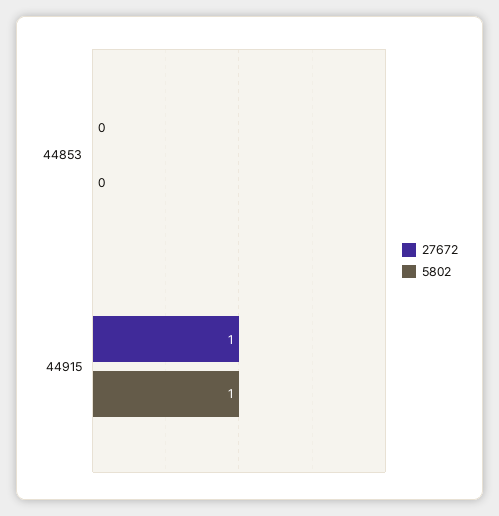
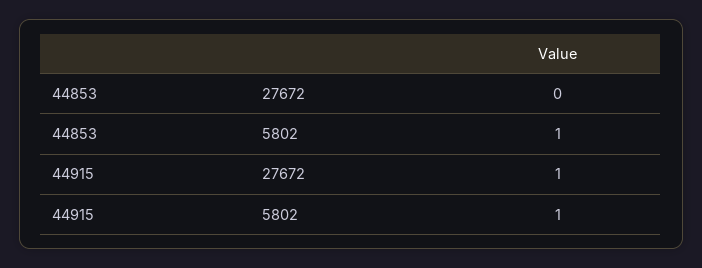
5802, 44853: 0 -> 1

